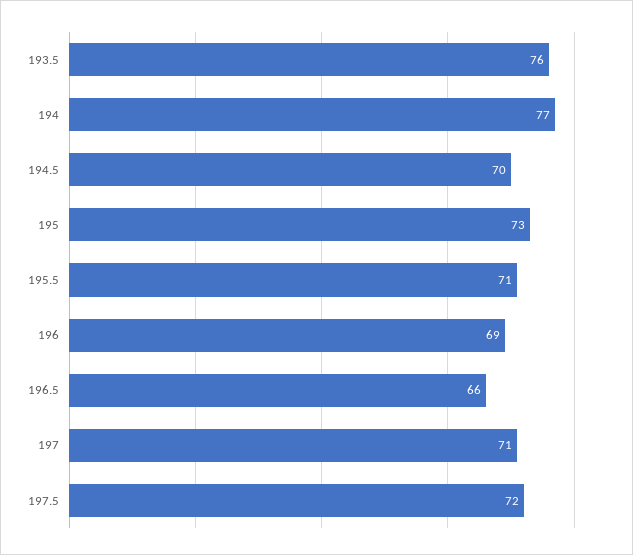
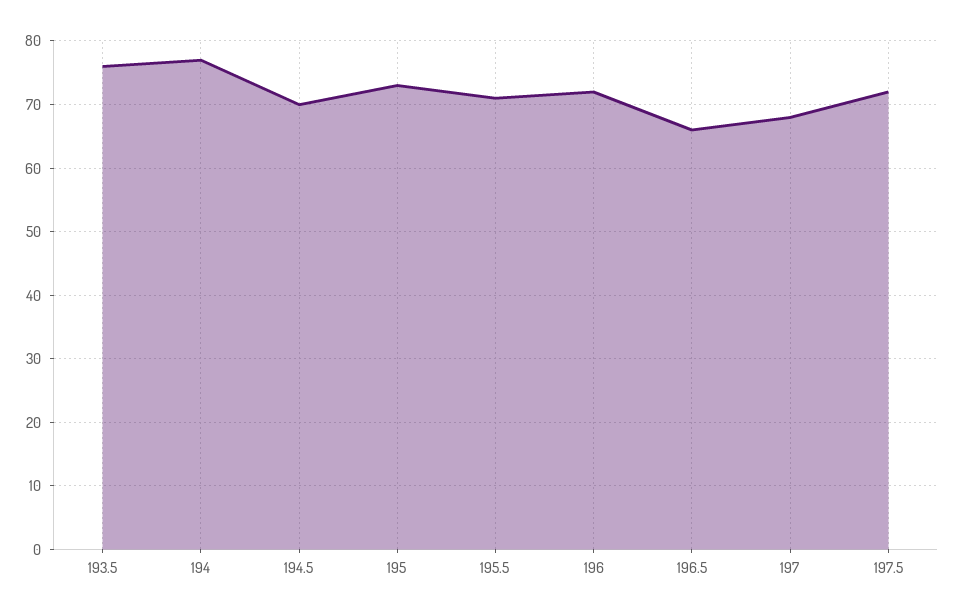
196: 69 -> 72
197: 71 -> 68

